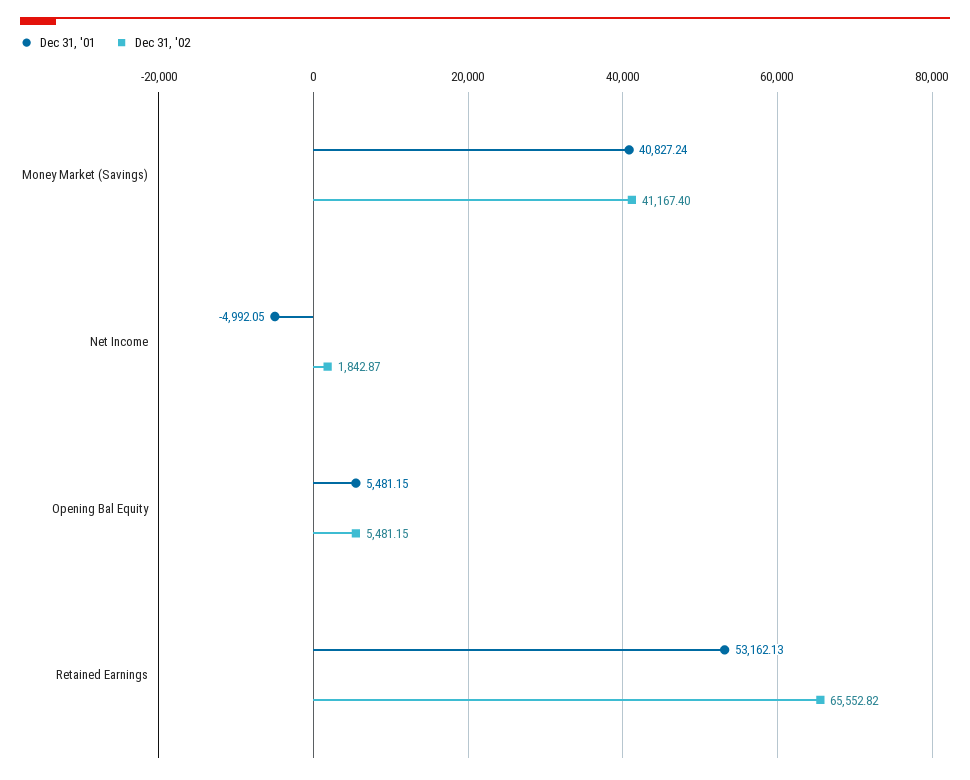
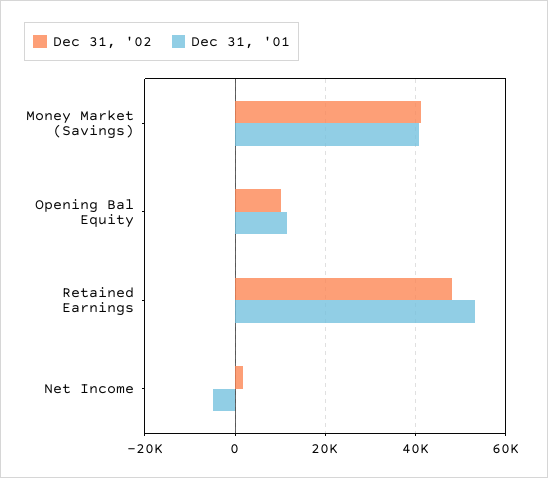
Dec 31, '01, Opening Bal Equity: 5481.15 -> 12000
Dec 31, '02, Opening Bal Equity: 5481.15 -> 10000
Dec 31, '02, Retained Earnings: 65552.82 -> 48000

